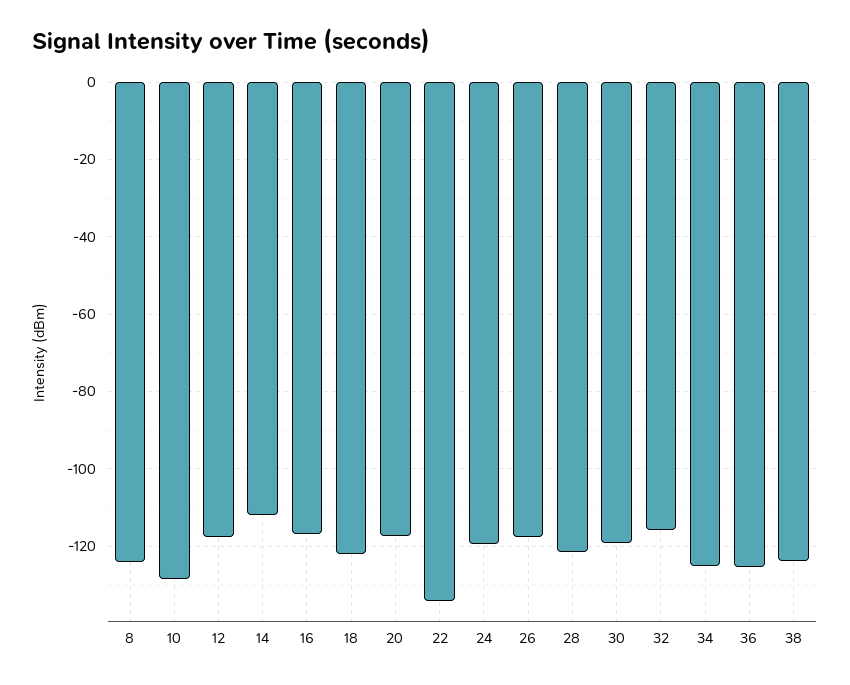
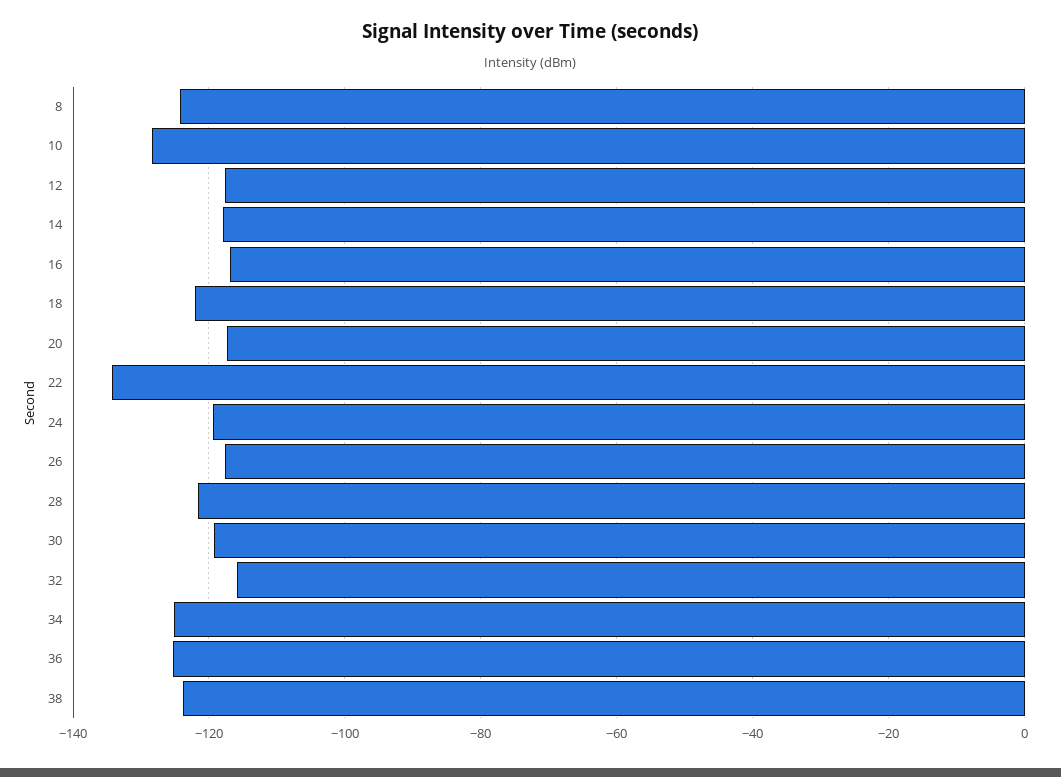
14: -112 -> -118

